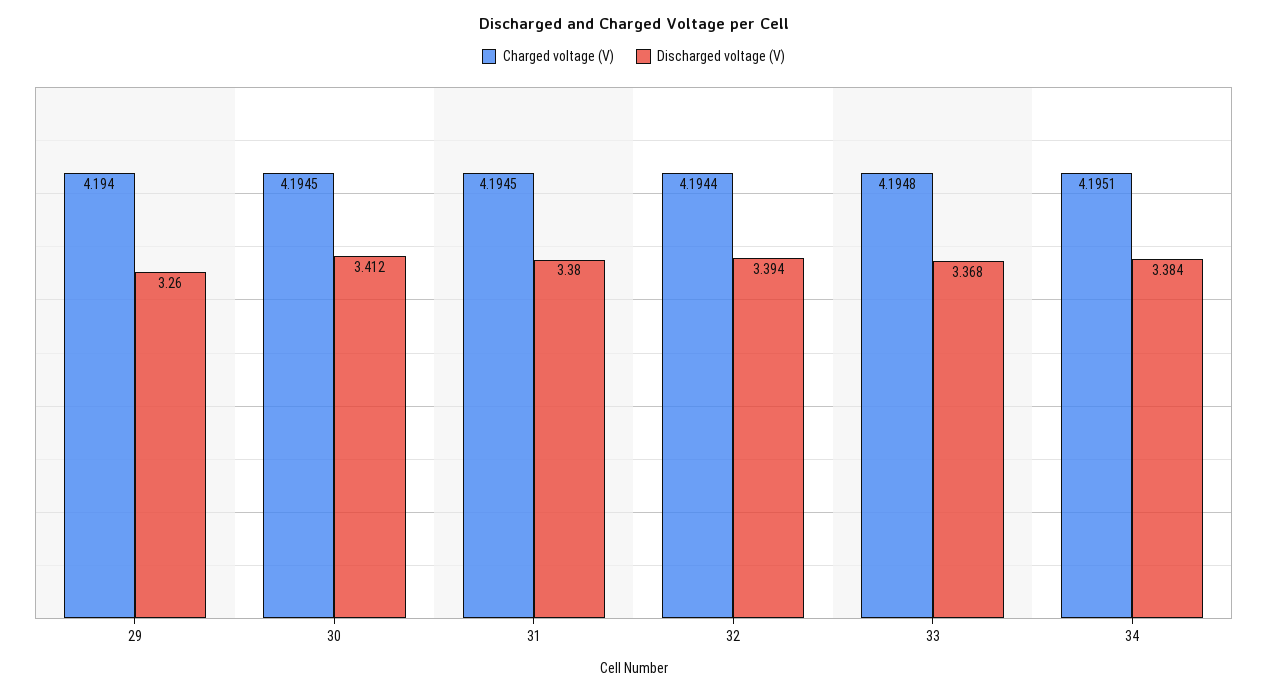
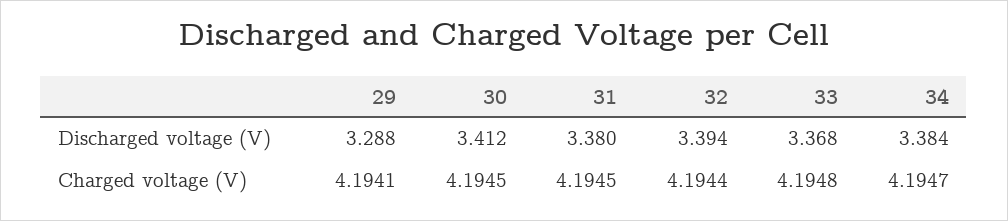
Charged voltage (V), 29: 4.194 -> 4.1941
Discharged voltage (V), 29: 3.26 -> 3.288
Charged voltage (V), 34: 4.1951 -> 4.1947

